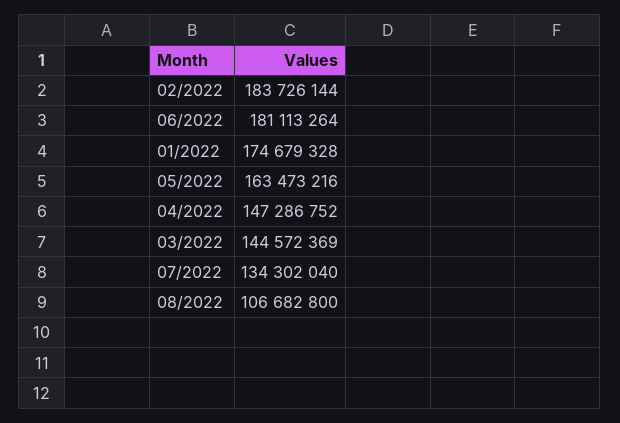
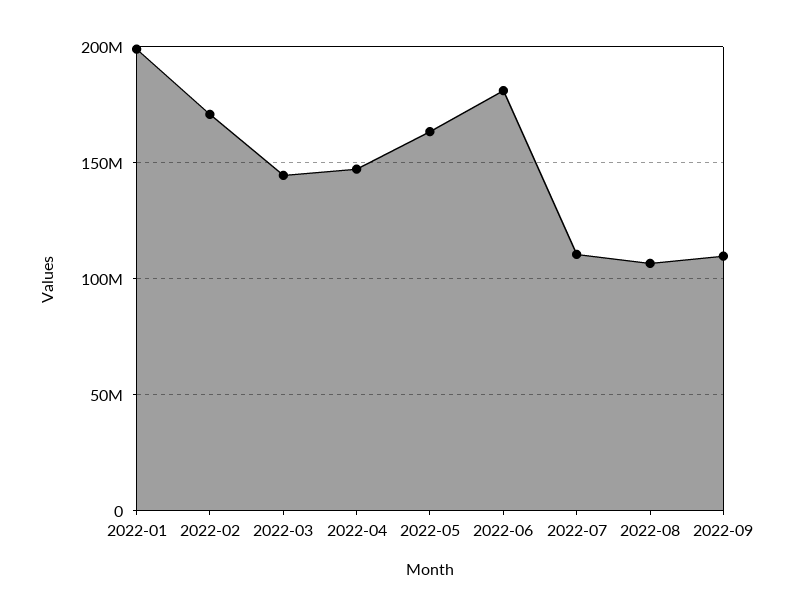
02/2022: 183726144 -> 170000000
01/2022: 174679328 -> 200000000
07/2022: 134302040 -> 110000000
2022-09: none -> 110000000

